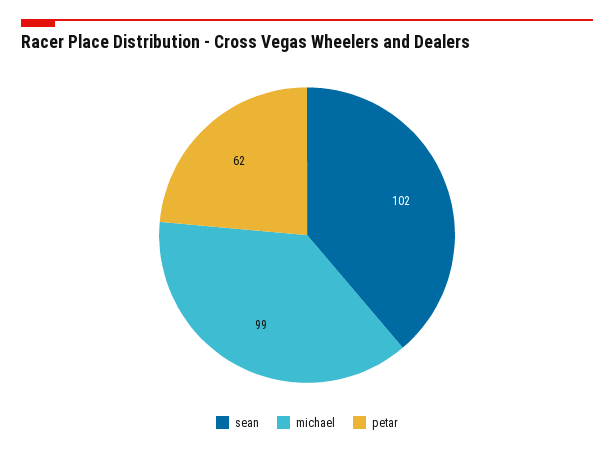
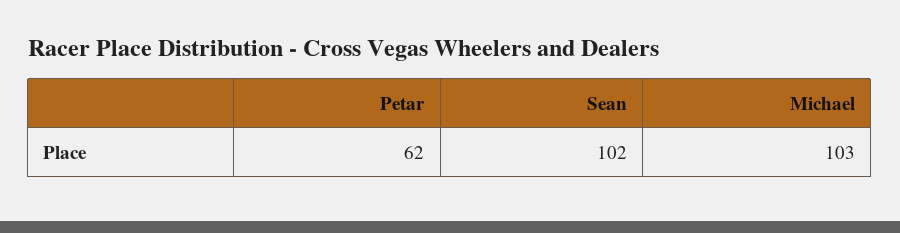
michael: 99 -> 103

